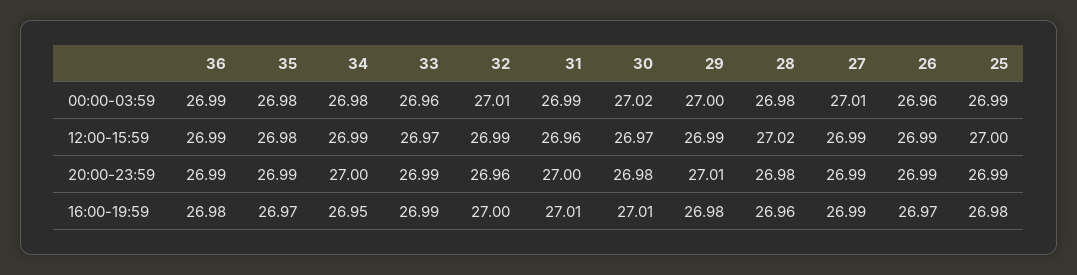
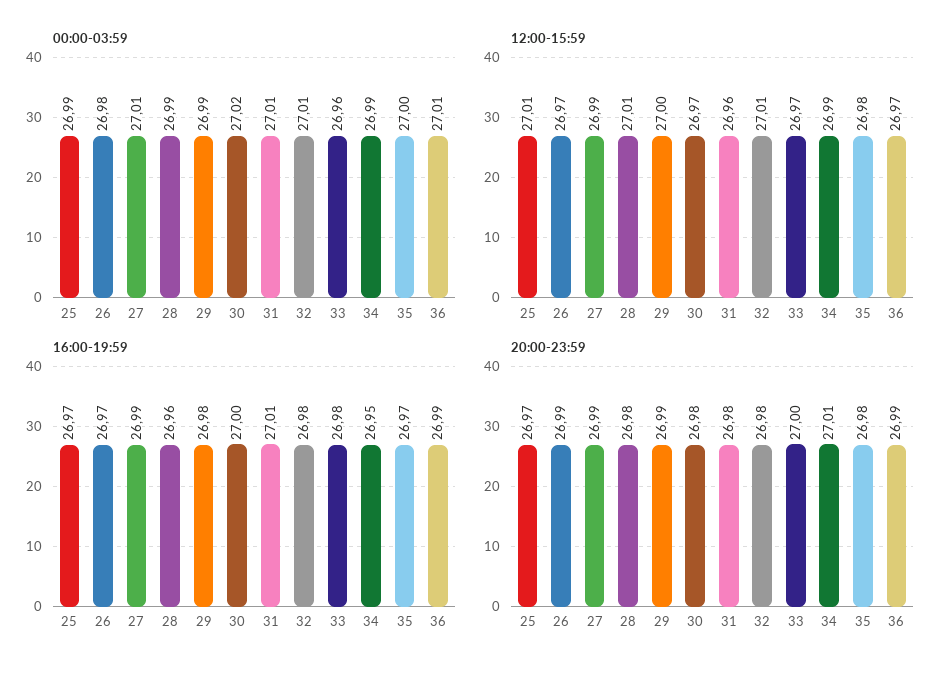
00:00-03:59, 36: 26.99 -> 27.01
00:00-03:59, 35: 26.98 -> 27
00:00-03:59, 34: 26.98 -> 26.99
00:00-03:59, 31: 26.99 -> 27.01
00:00-03:59, 29: 27 -> 26.99
00:00-03:59, 28: 26.98 -> 26.99
00:00-03:59, 26: 26.96 -> 26.98
12:00-15:59, 36: 26.99 -> 26.97
12:00-15:59, 32: 26.99 -> 27.01
12:00-15:59, 29: 26.99 -> 27
12:00-15:59, 28: 27.02 -> 27.01
12:00-15:59, 26: 26.99 -> 26.97
12:00-15:59, 25: 27 -> 27.01
20:00-23:59, 35: 26.99 -> 26.98
20:00-23:59, 34: 27 -> 27.01
20:00-23:59, 33: 26.99 -> 27
20:00-23:59, 32: 26.96 -> 26.98
20:00-23:59, 31: 27 -> 26.98
20:00-23:59, 29: 27.01 -> 26.99
20:00-23:59, 25: 26.99 -> 26.97
16:00-19:59, 36: 26.98 -> 26.99
16:00-19:59, 33: 26.99 -> 26.98
16:00-19:59, 32: 27 -> 26.98
16:00-19:59, 30: 27.01 -> 27
16:00-19:59, 25: 26.98 -> 26.97

